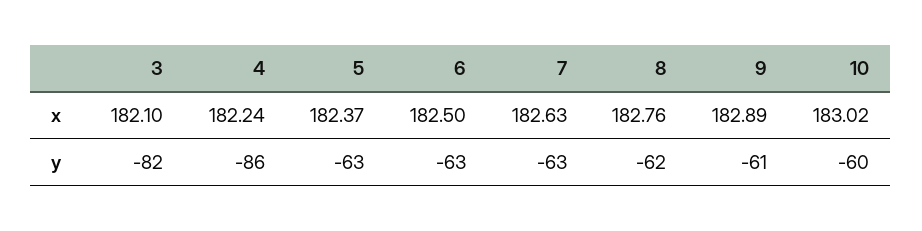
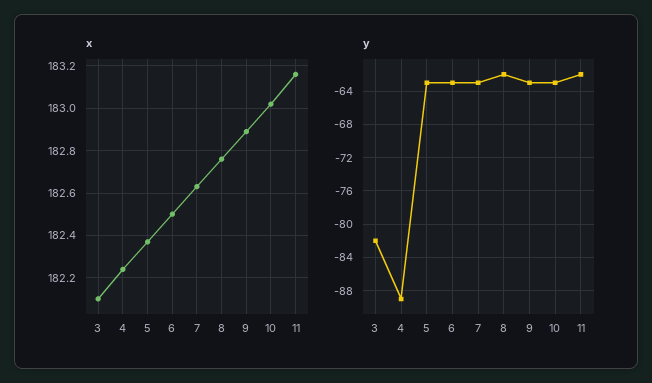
y, 4: -86 -> -89
y, 9: -61 -> -63
y, 10: -60 -> -63
x, 11: none -> 183.15
y, 11: none -> -62

